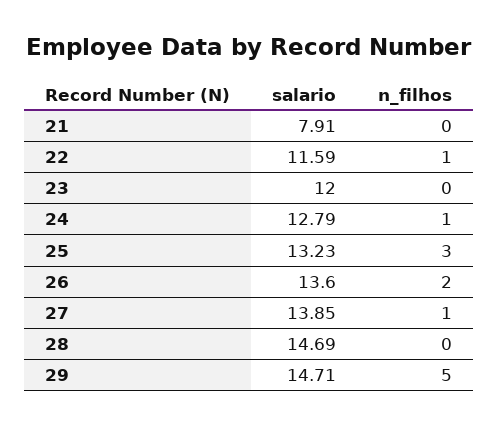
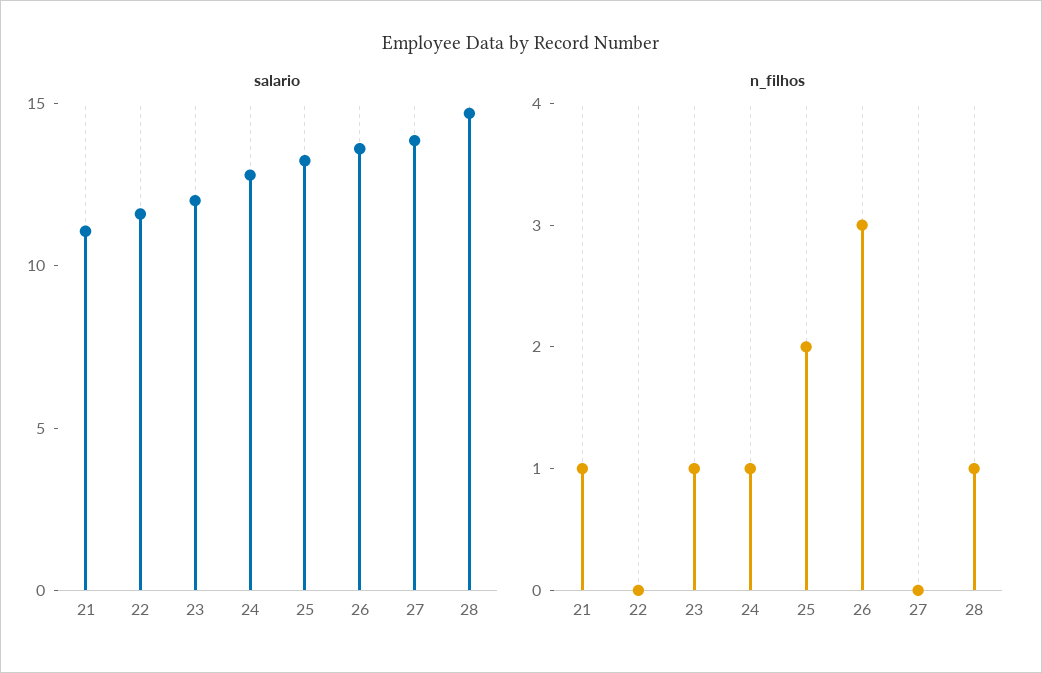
salario, 21: 7.91 -> 11
n_filhos, 21: 0 -> 1
n_filhos, 22: 1 -> 0
n_filhos, 23: 0 -> 1
n_filhos, 25: 3 -> 2
n_filhos, 26: 2 -> 3
n_filhos, 27: 1 -> 0
n_filhos, 28: 0 -> 1
salario, 29: 14.71 -> none
n_filhos, 29: 5 -> none

